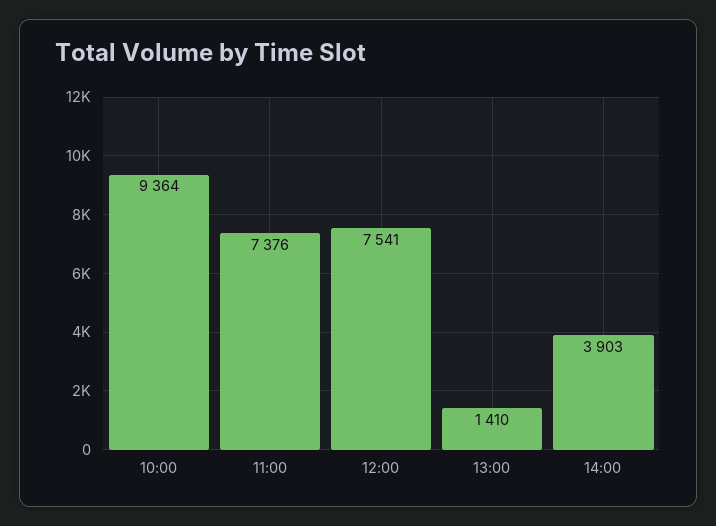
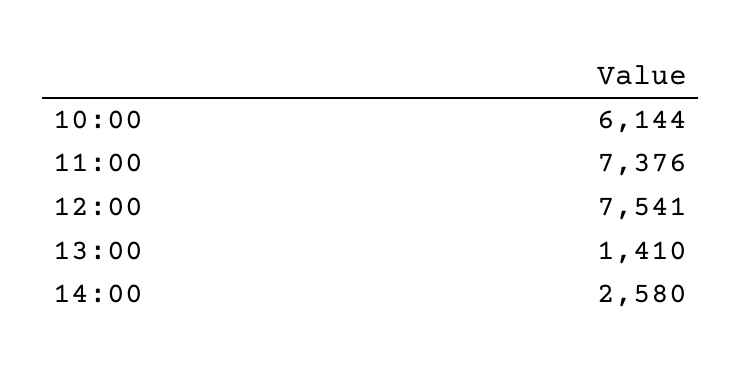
10:00: 9364 -> 6144
14:00: 3903 -> 2580

